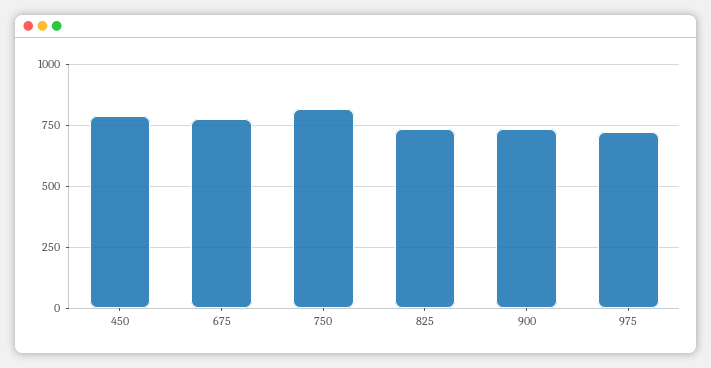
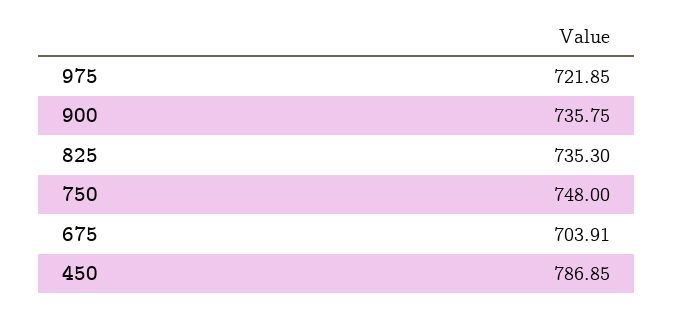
675: 775 -> 703.91
750: 825 -> 748

